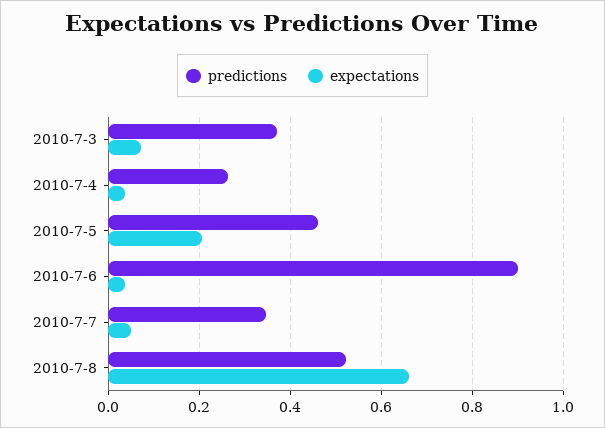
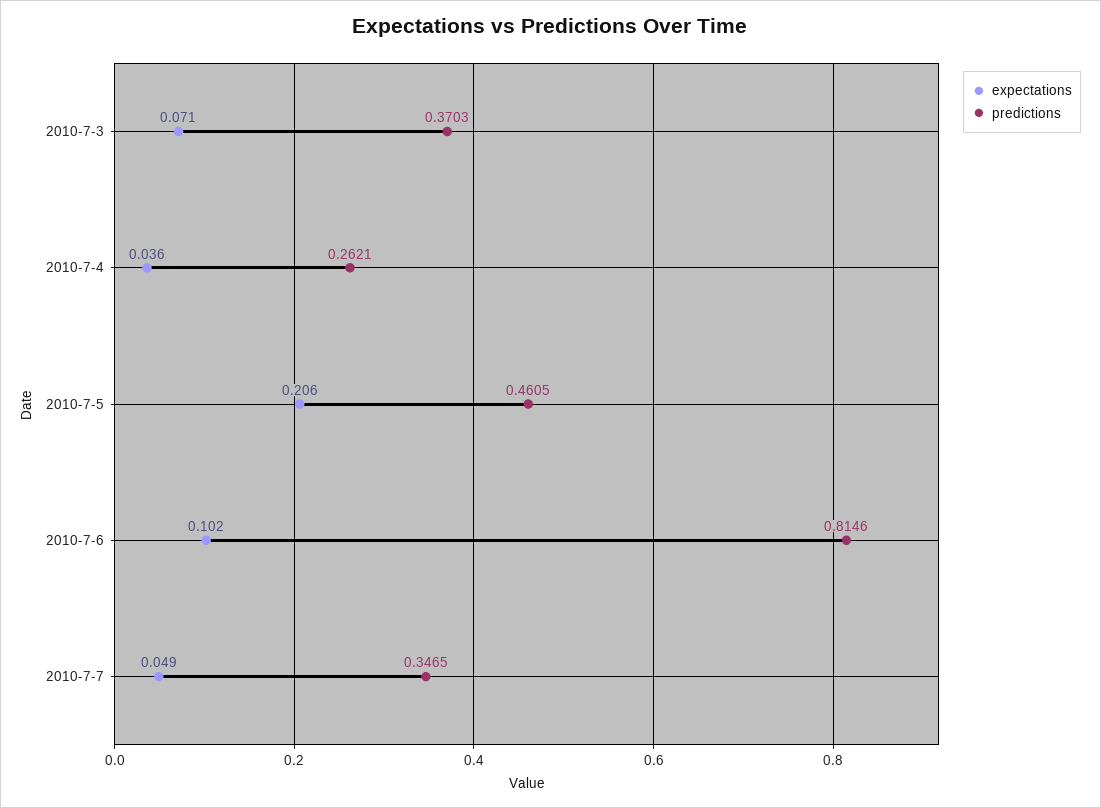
predictions, 2010-7-6: 0.9 -> 0.8146
expectations, 2010-7-6: 0.04 -> 0.102
predictions, 2010-7-8: 0.52 -> none
expectations, 2010-7-8: 0.66 -> none

